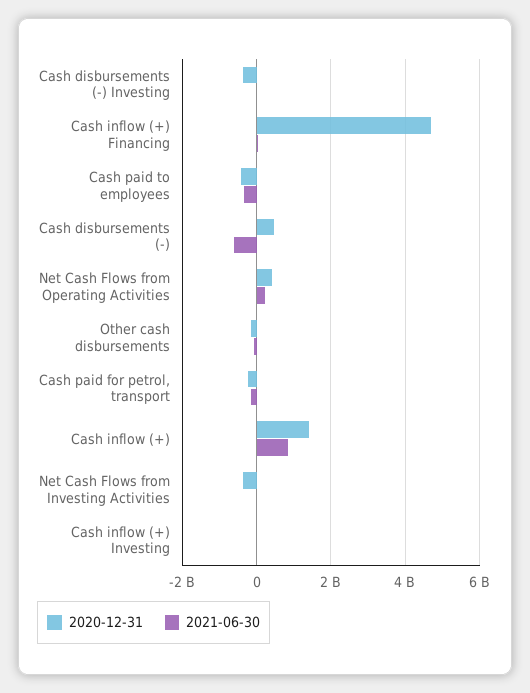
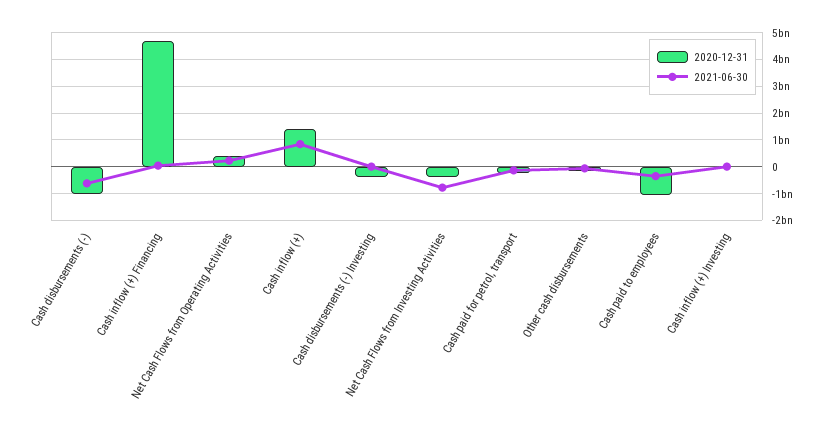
2020-12-31, Cash paid to employees: -400000000 -> -1000000000
2020-12-31, Cash disbursements (-): 400000000 -> -1000000000
2021-06-30, Net Cash Flows from Investing Activities: 0 -> -750000000

